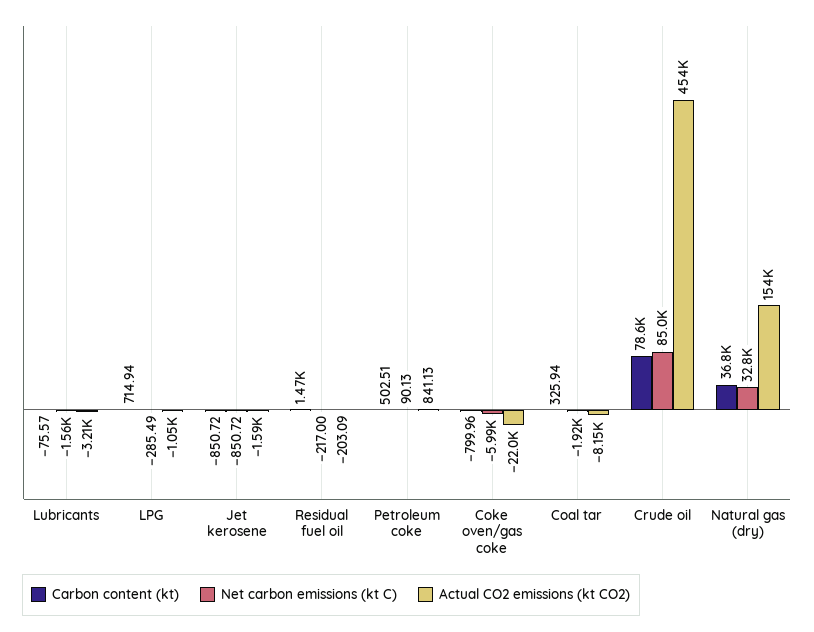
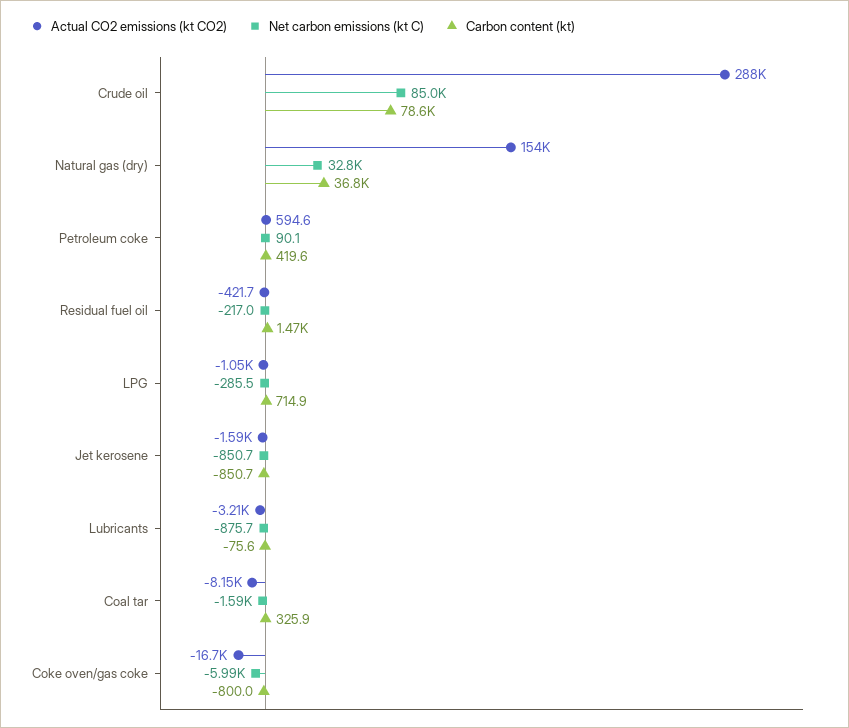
Net carbon emissions (kt C), Lubricants: -1560 -> -875.7
Actual CO2 emissions (kt CO2), Residual fuel oil: -203.09 -> -421.7
Carbon content (kt), Petroleum coke: 502.51 -> 419.6
Actual CO2 emissions (kt CO2), Petroleum coke: 841.13 -> 594.6
Actual CO2 emissions (kt CO2), Coke oven/gas coke: -22000 -> -16700
Net carbon emissions (kt C), Coal tar: -1920 -> -1590
Actual CO2 emissions (kt CO2), Crude oil: 454000 -> 288000

